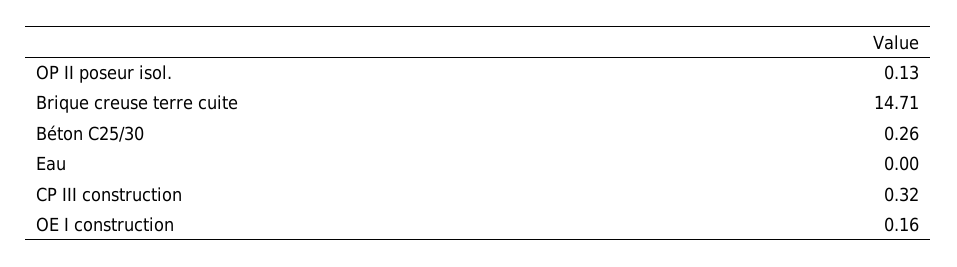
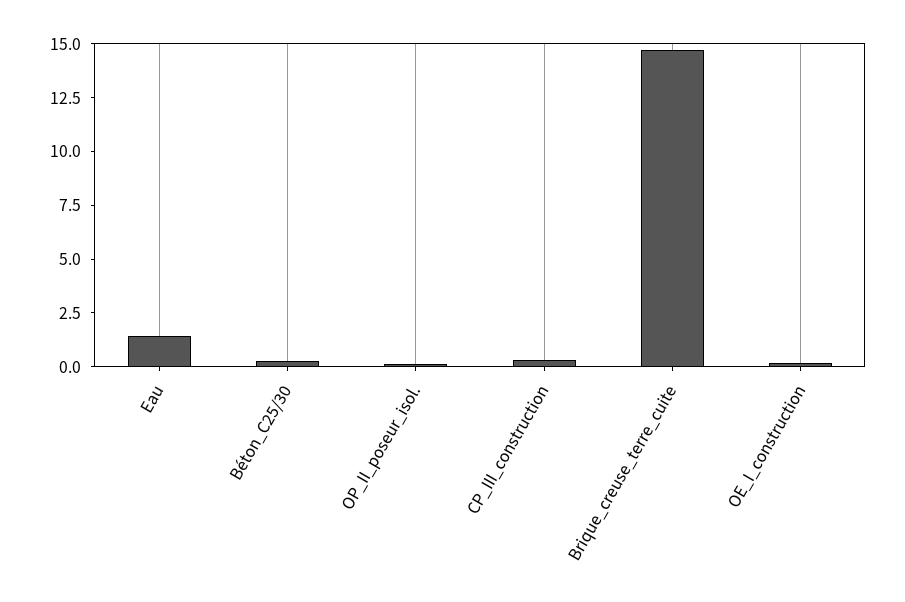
Eau: 0 -> 1.5

